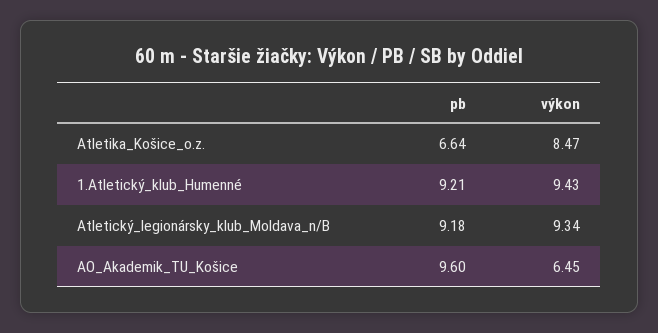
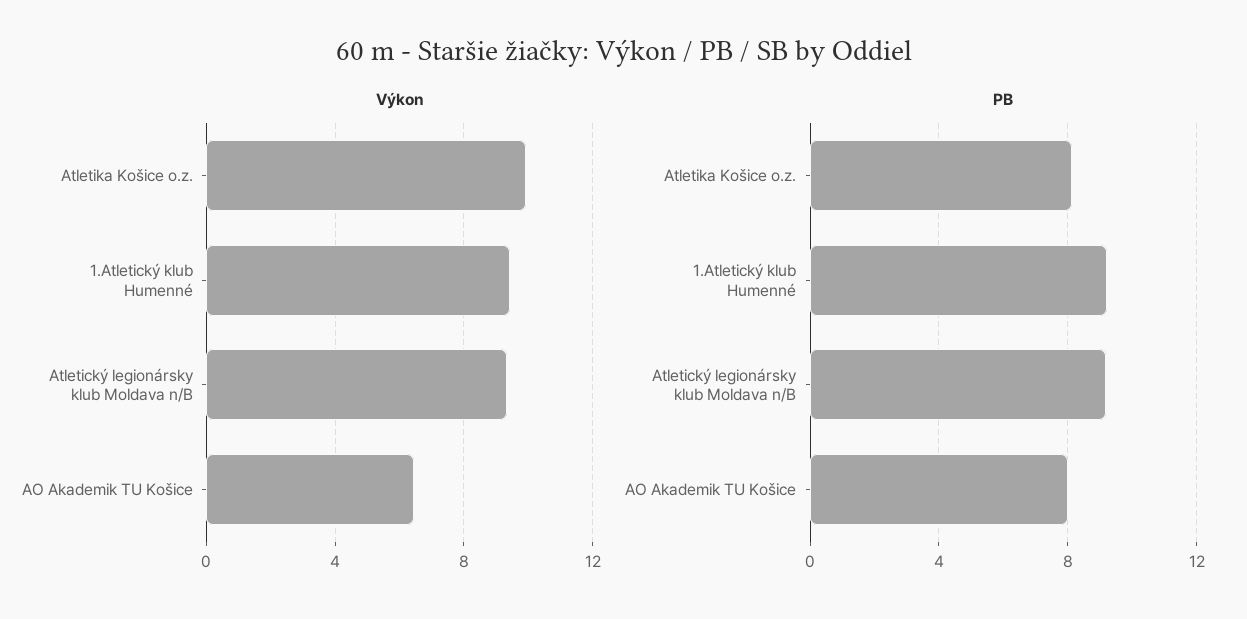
pb, Atletika_Košice_o.z.: 6.64 -> 8
výkon, Atletika_Košice_o.z.: 8.47 -> 10
pb, AO_Akademik_TU_Košice: 9.6 -> 8

